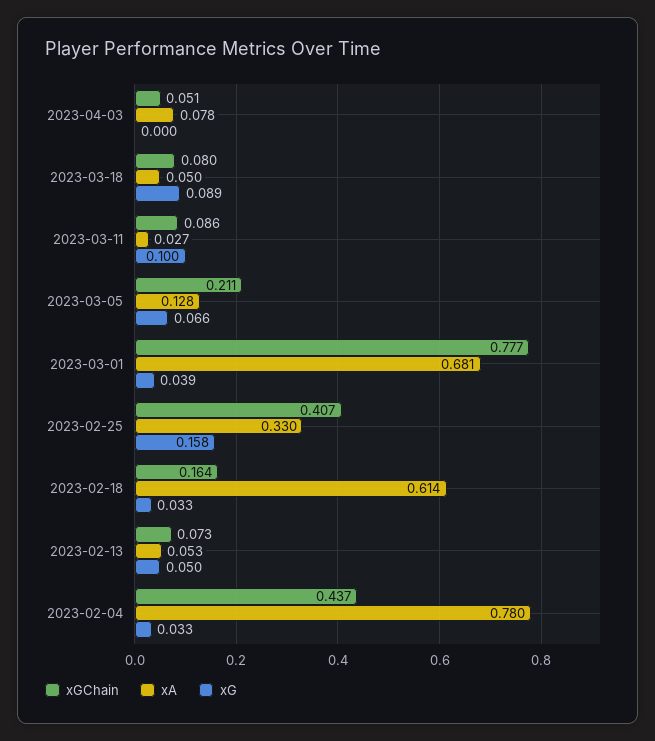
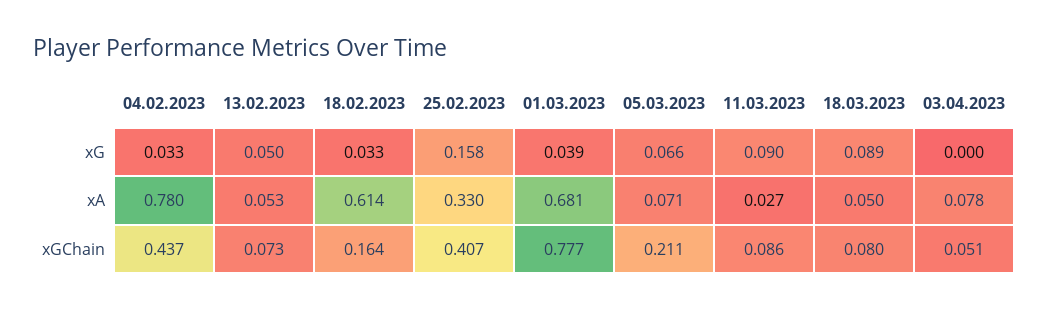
xG, 2023-03-11: 0.1 -> 0.09
xA, 2023-03-05: 0.128 -> 0.071

